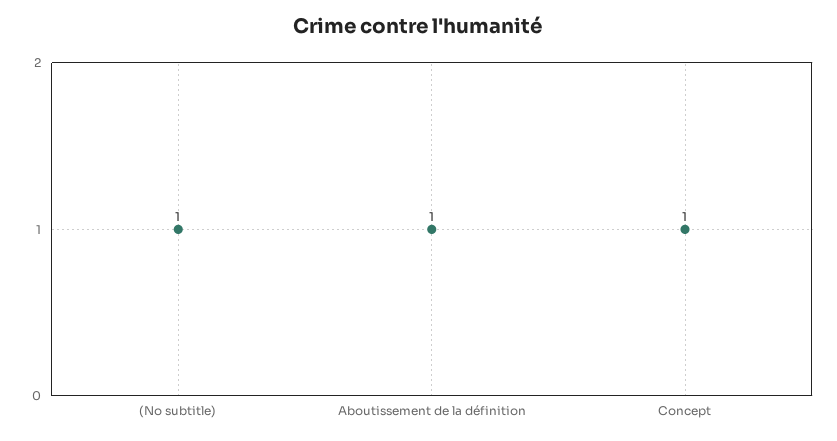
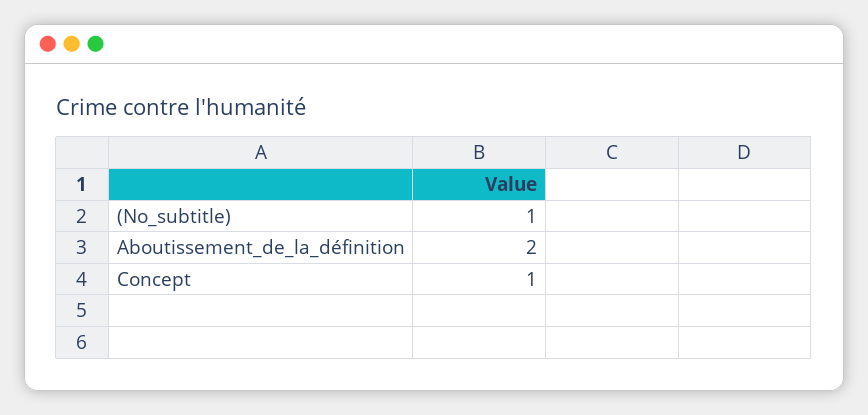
Aboutissement de la définition: 1 -> 2

